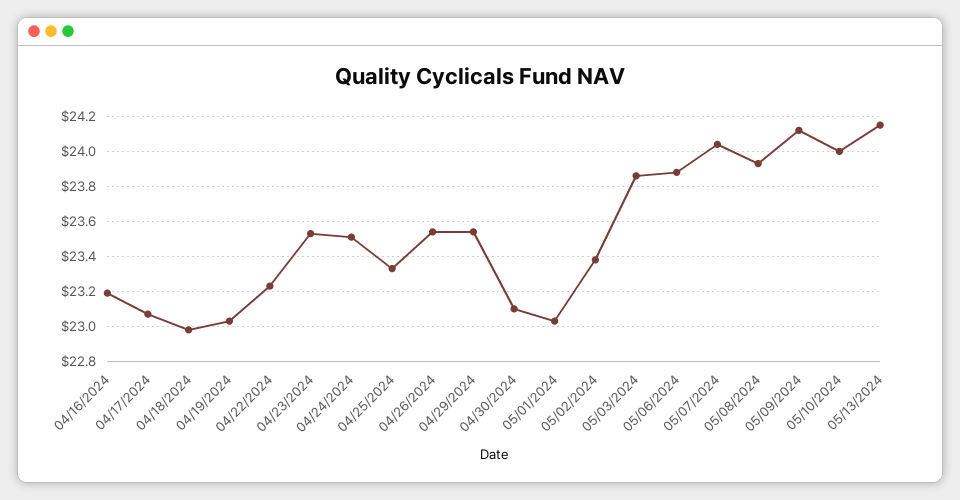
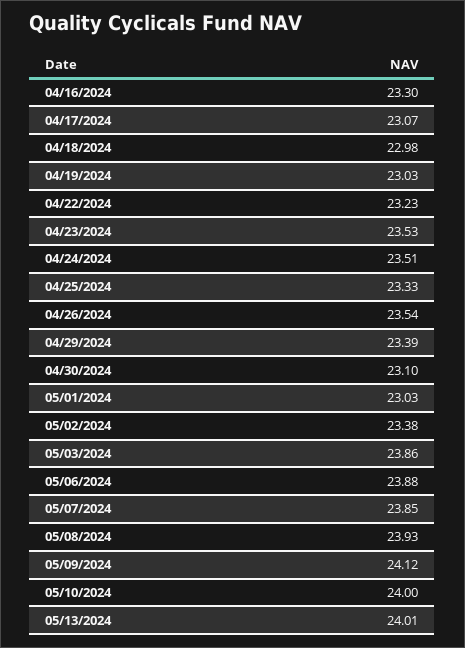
04/16/2024: 23.2 -> 23.3
04/29/2024: 23.55 -> 23.39
05/07/2024: 24.05 -> 23.85
05/13/2024: 24.15 -> 24.01

